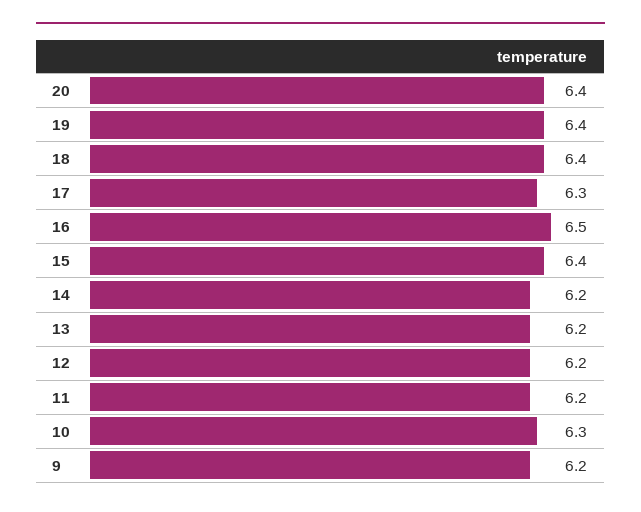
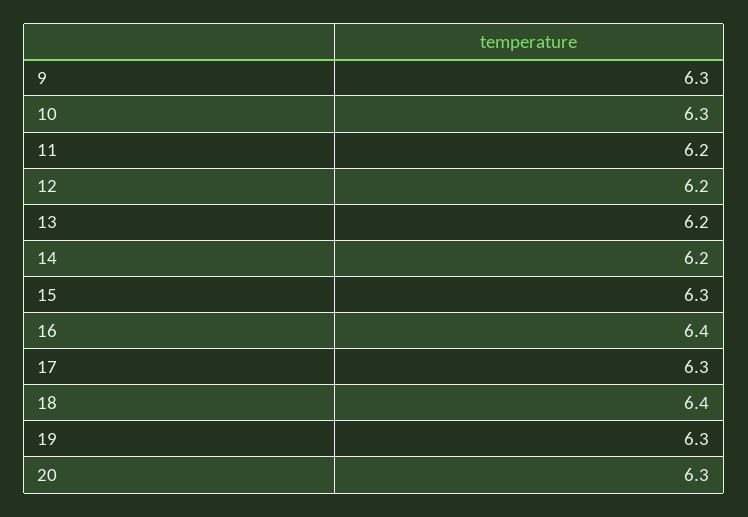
20: 6.4 -> 6.3
19: 6.4 -> 6.3
16: 6.5 -> 6.4
15: 6.4 -> 6.3
9: 6.2 -> 6.3

